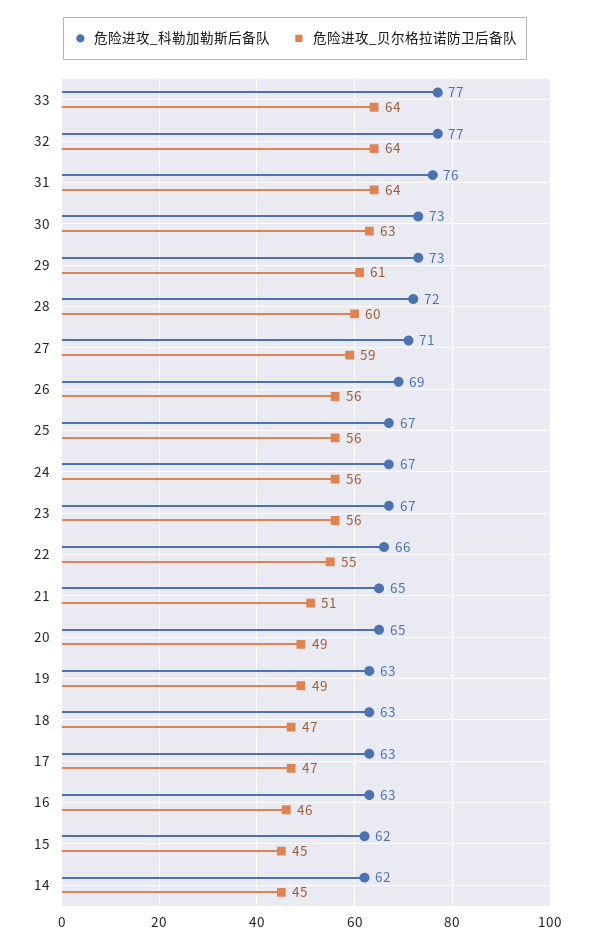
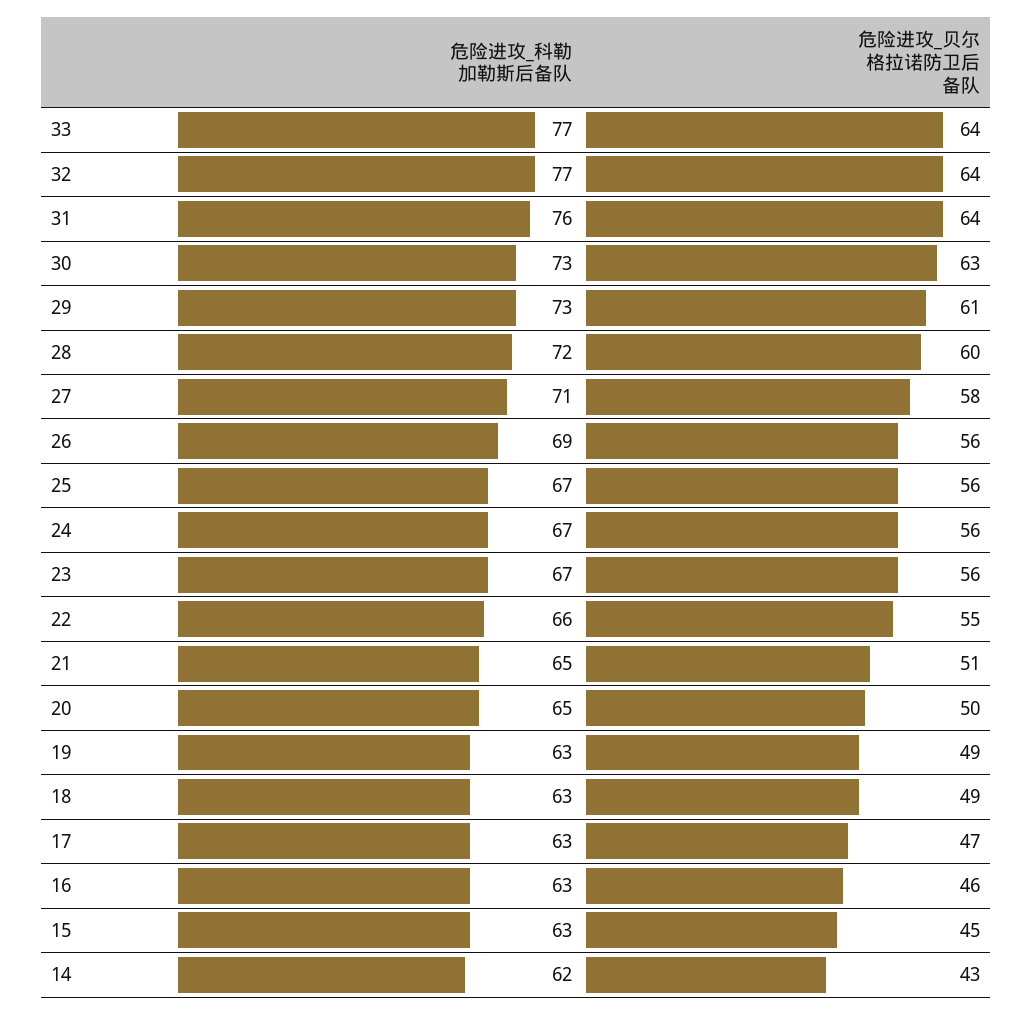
危险进攻_贝尔格拉诺防卫后备队, 27: 59 -> 58
危险进攻_贝尔格拉诺防卫后备队, 20: 49 -> 50
危险进攻_贝尔格拉诺防卫后备队, 18: 47 -> 49
危险进攻_科勒加勒斯后备队, 15: 62 -> 63
危险进攻_贝尔格拉诺防卫后备队, 14: 45 -> 43

